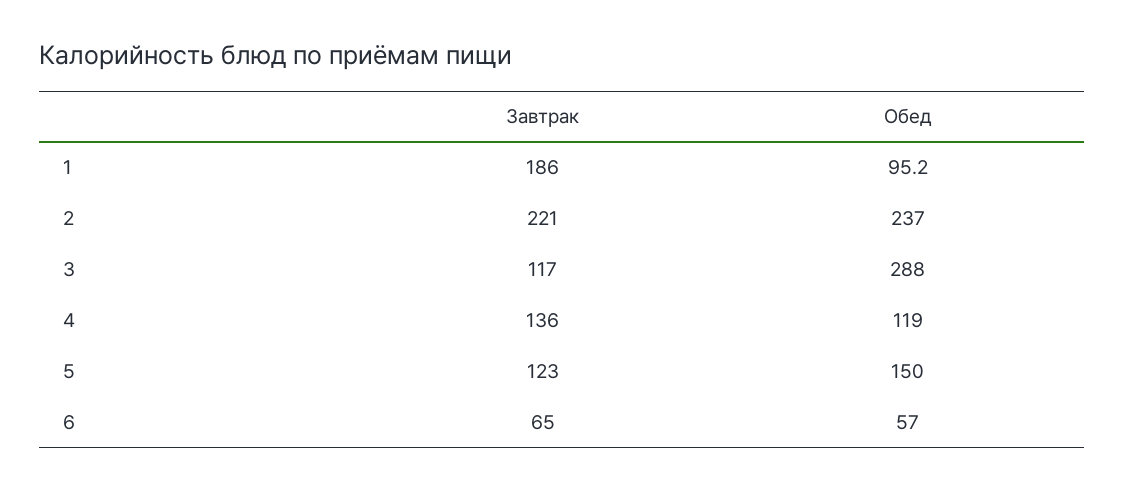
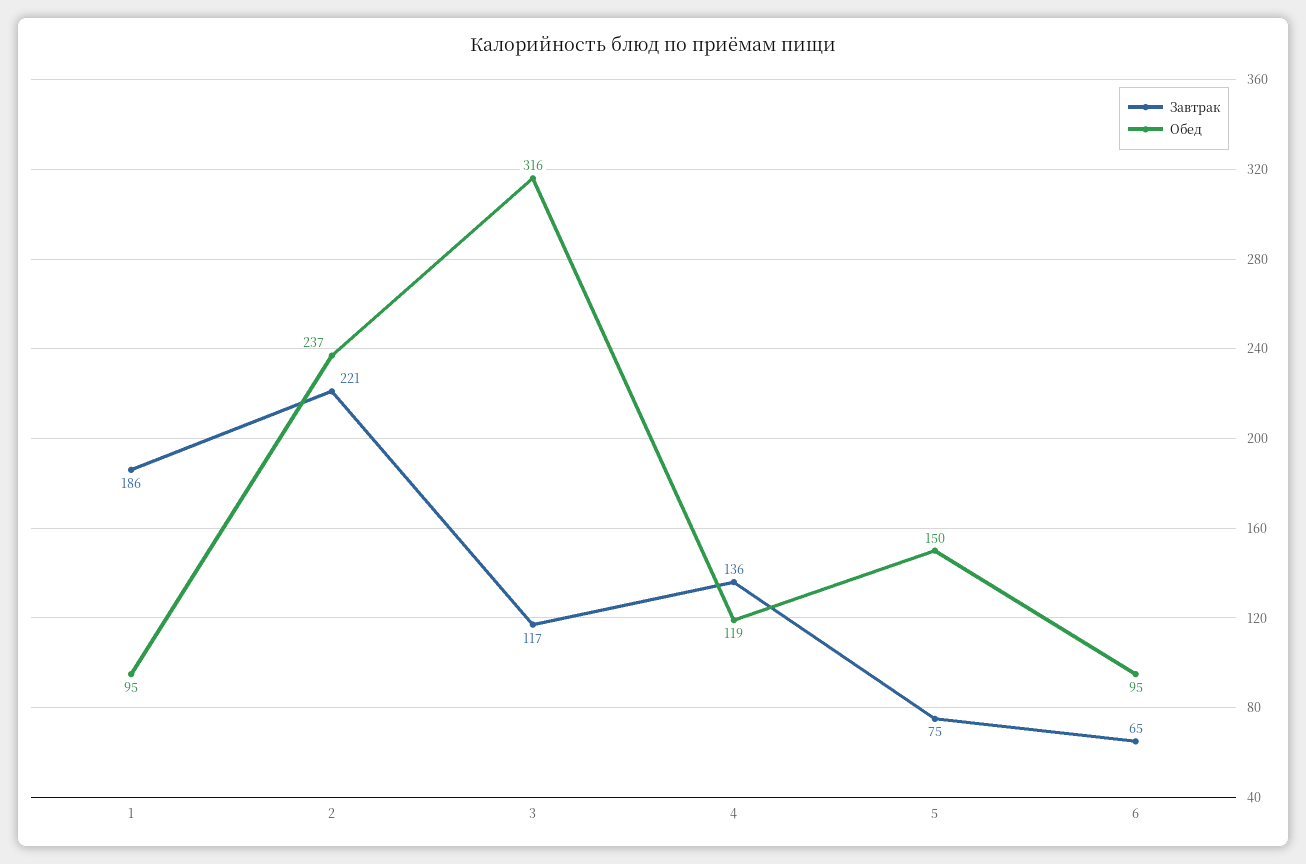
Обед, 3: 288 -> 316
Завтрак, 5: 123 -> 75
Обед, 6: 57 -> 95

